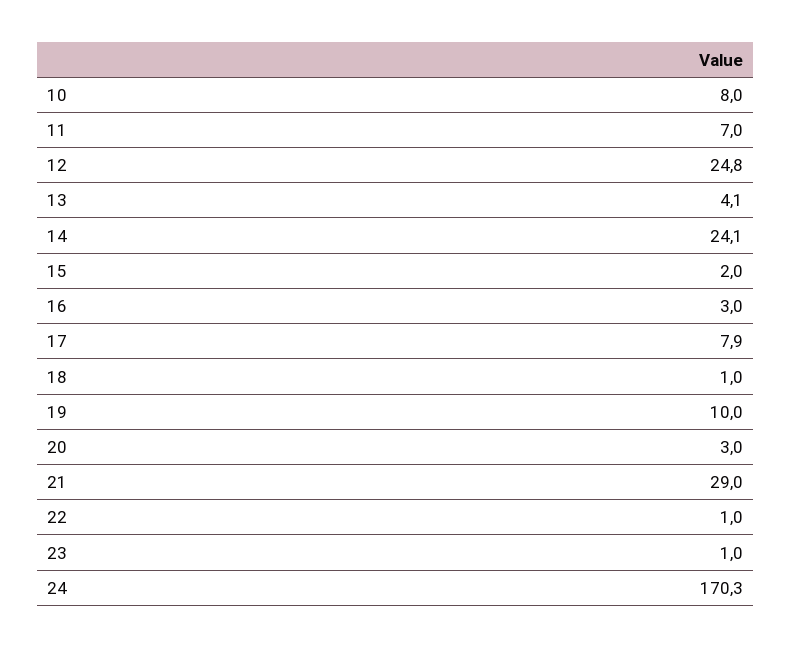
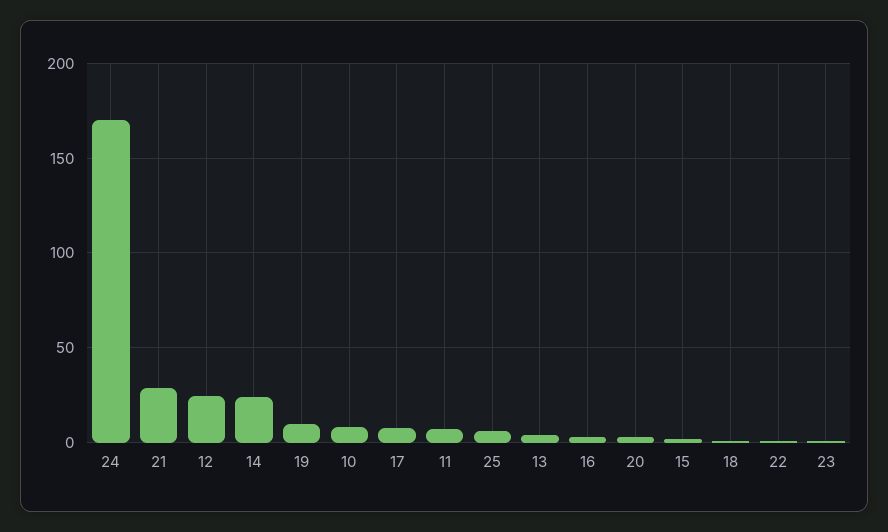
25: none -> 5

